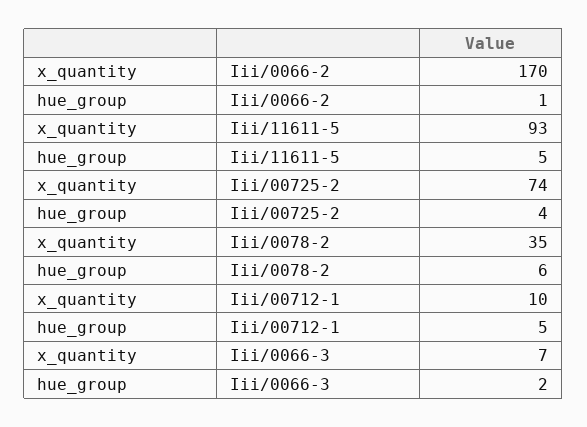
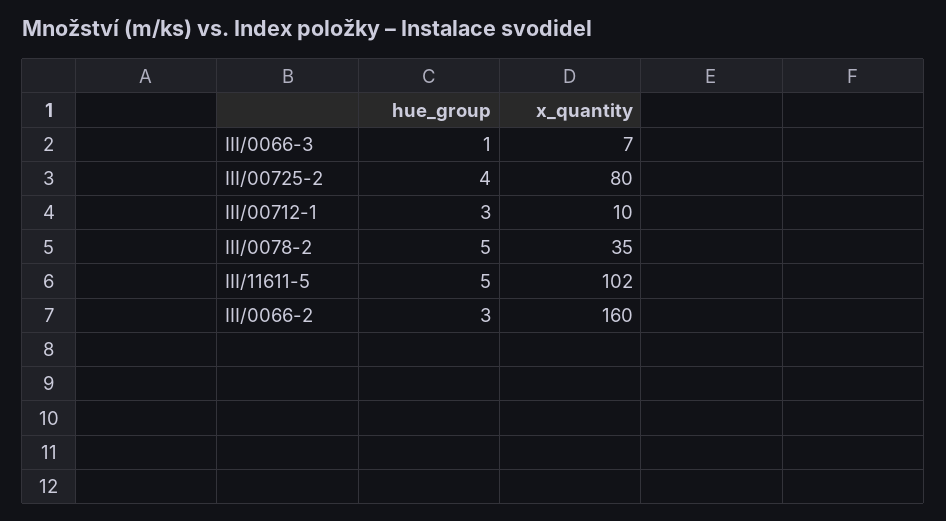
x_quantity, Iii/0066-2: 170 -> 160
hue_group, Iii/0066-2: 1 -> 3
x_quantity, Iii/11611-5: 93 -> 102
x_quantity, Iii/00725-2: 74 -> 80
hue_group, Iii/0078-2: 6 -> 5
hue_group, Iii/00712-1: 5 -> 3
hue_group, Iii/0066-3: 2 -> 1

